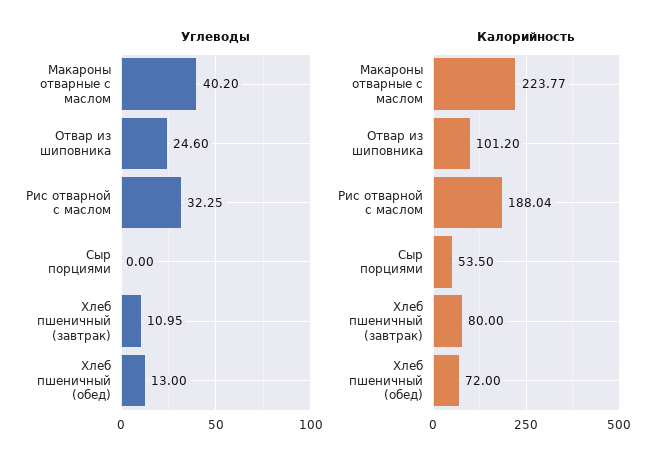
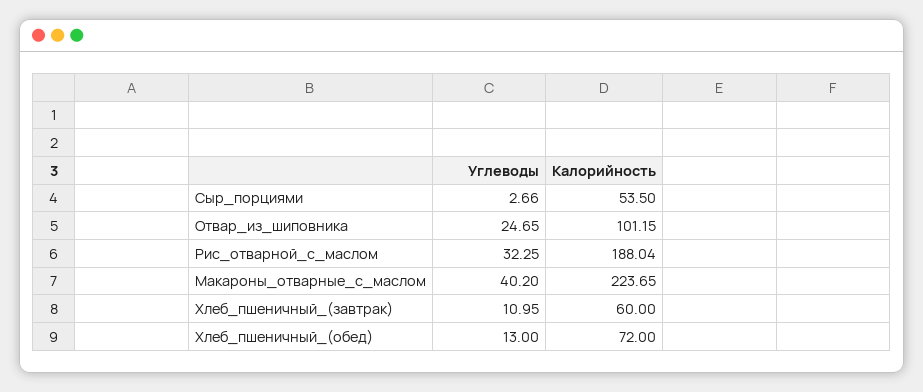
Углеводы, Отвар из шиповника: 24.6 -> 24.65
Углеводы, Сыр порциями: 0 -> 2.66
Калорийность, Макароны отварные с маслом: 223.77 -> 223.65
Калорийность, Отвар из шиповника: 101.2 -> 101.15
Калорийность, Хлеб пшеничный (завтрак): 80 -> 60

